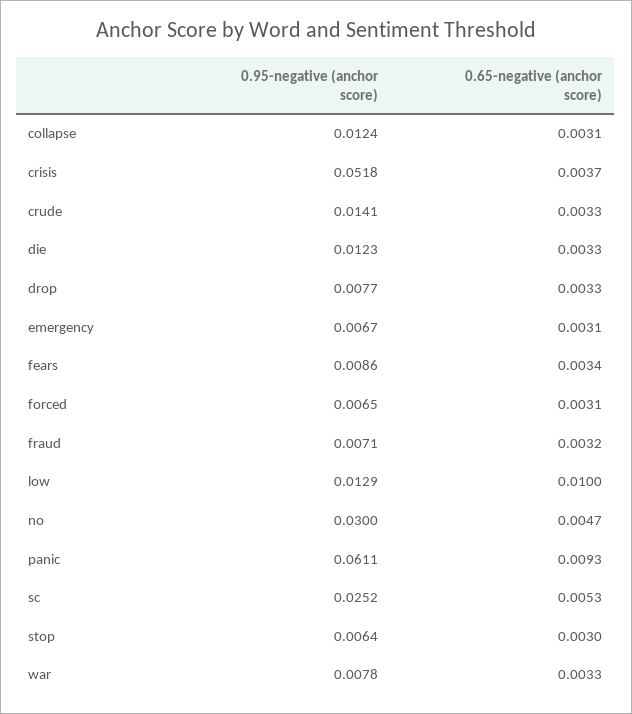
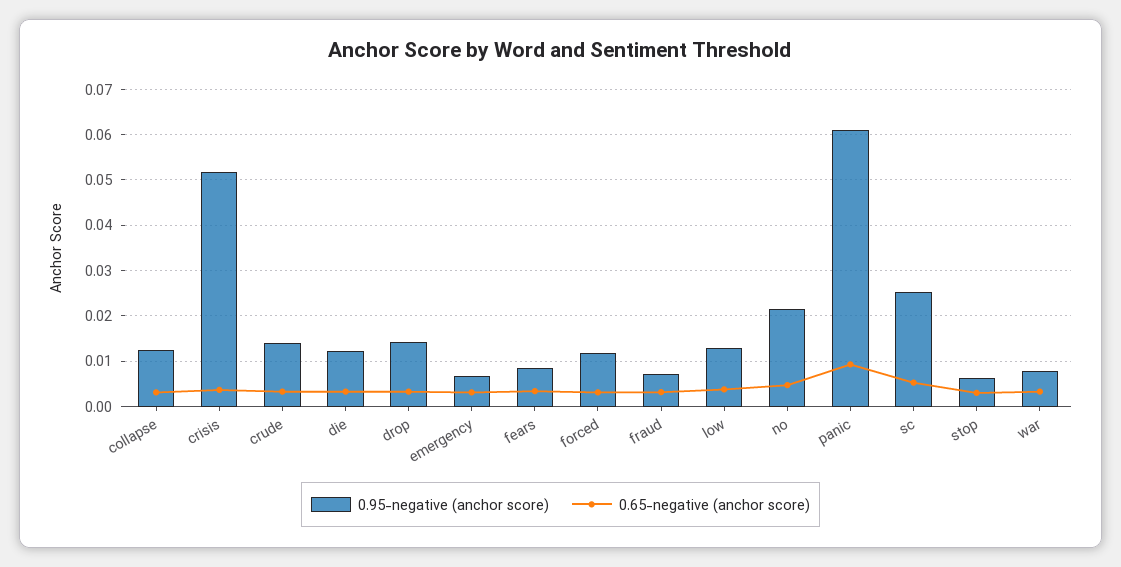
0.95-negative (anchor score), drop: 0.0077 -> 0.014
0.95-negative (anchor score), forced: 0.0065 -> 0.012
0.65-negative (anchor score), low: 0.01 -> 0.004
0.95-negative (anchor score), no: 0.03 -> 0.022

